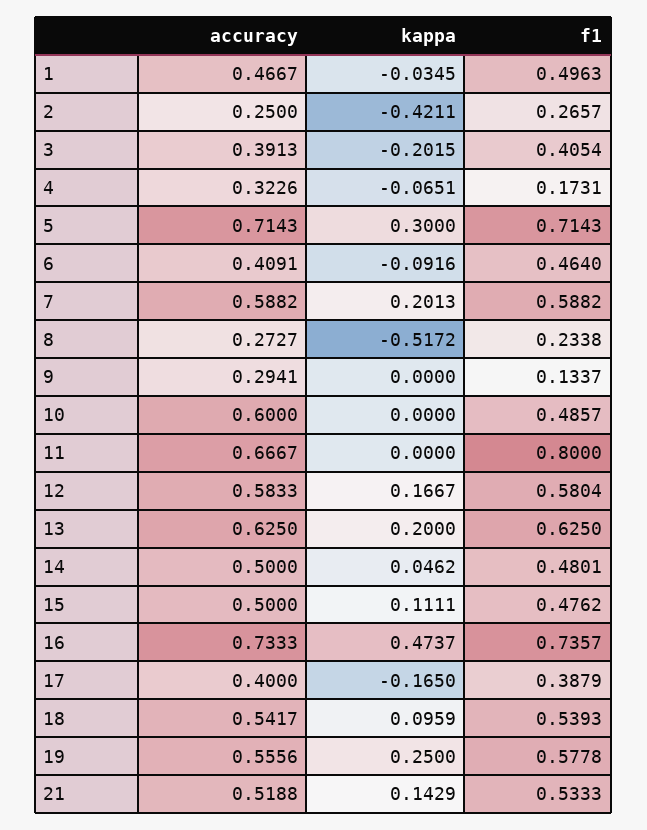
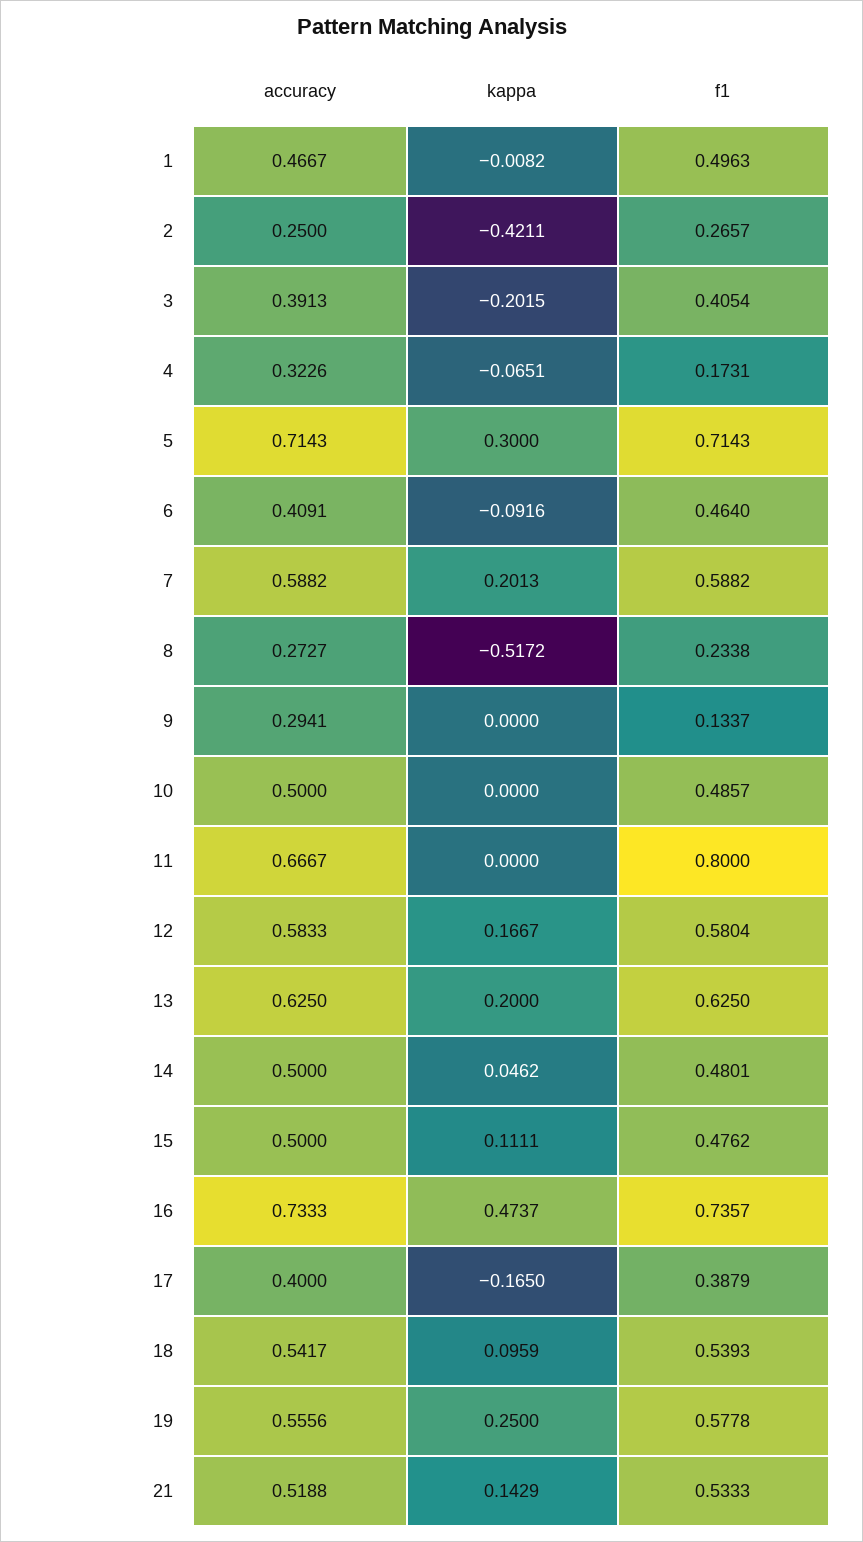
kappa, 1: -0.0345 -> -0.0082
accuracy, 10: 0.6 -> 0.5

